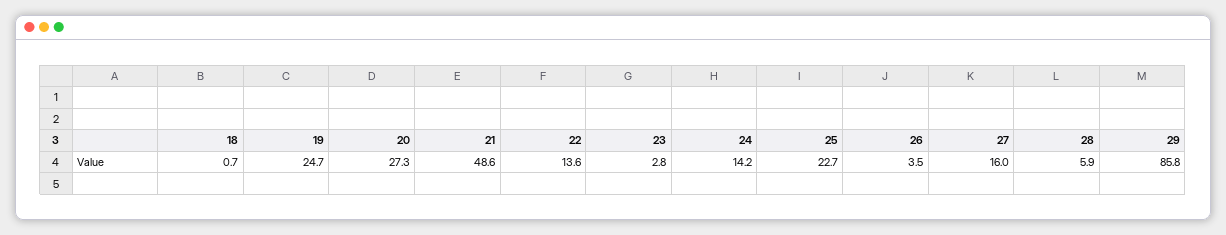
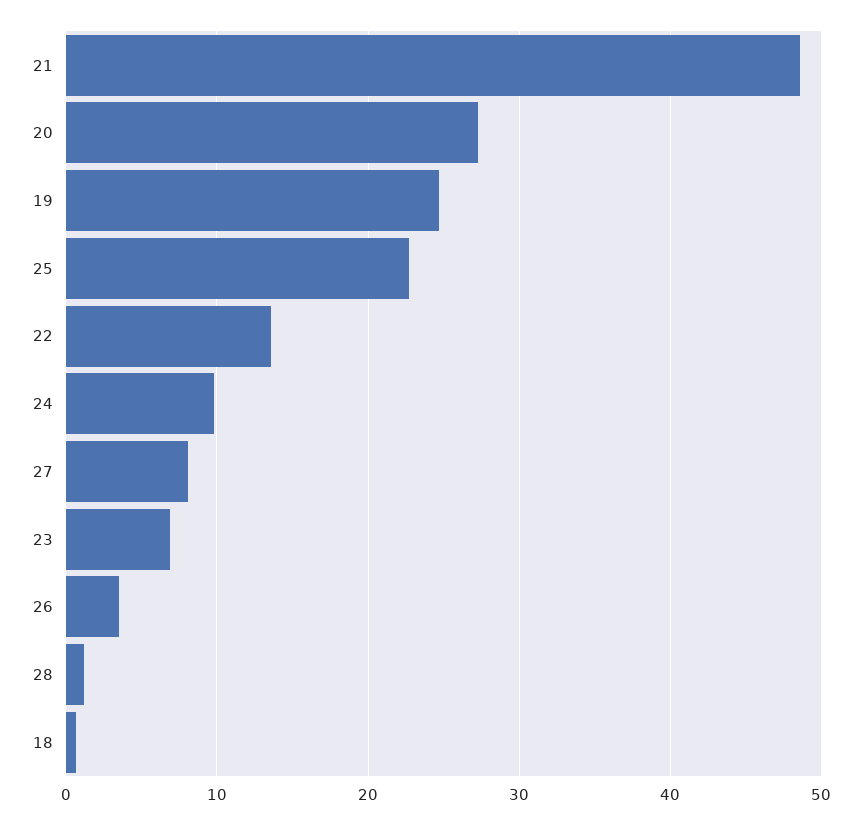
23: 2.8 -> 7
24: 14.2 -> 10
27: 16 -> 8
28: 5.9 -> 1
29: 85.8 -> none

